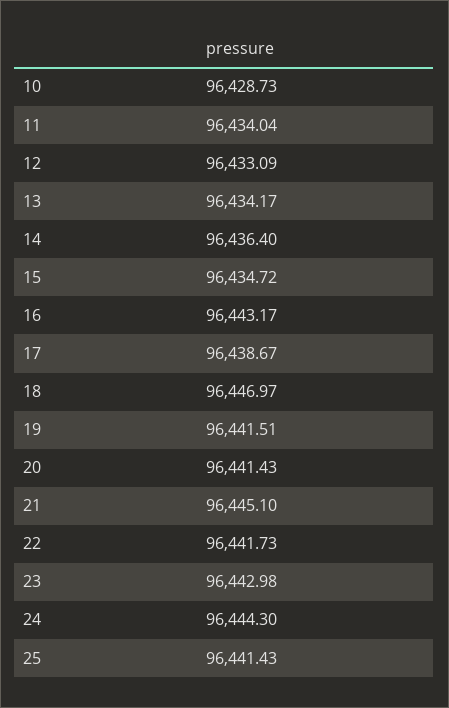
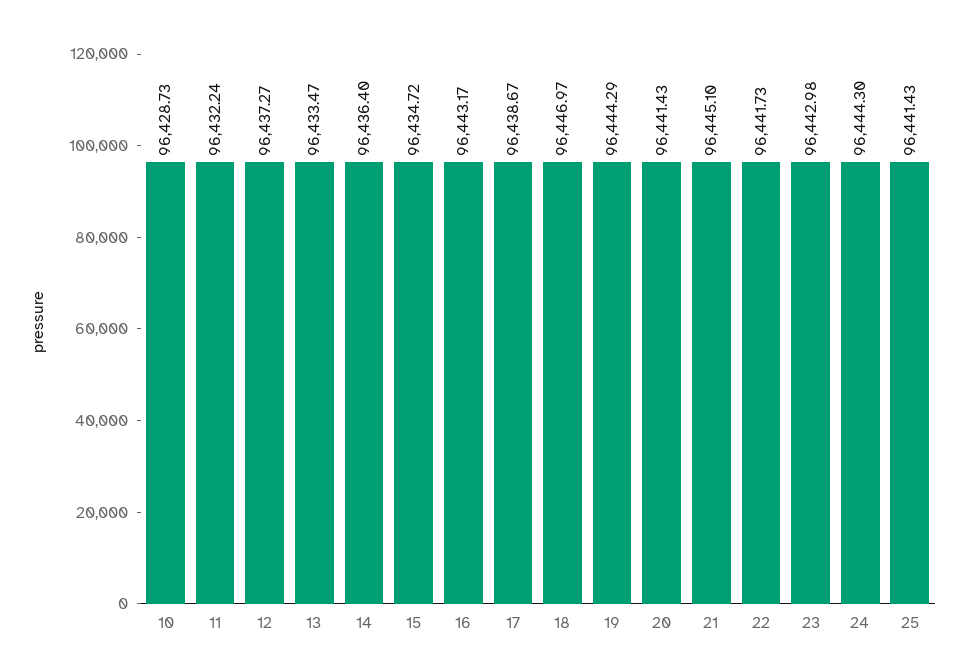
11: 96434.04 -> 96432.24
12: 96433.09 -> 96437.27
13: 96434.17 -> 96433.47
19: 96441.51 -> 96444.29

